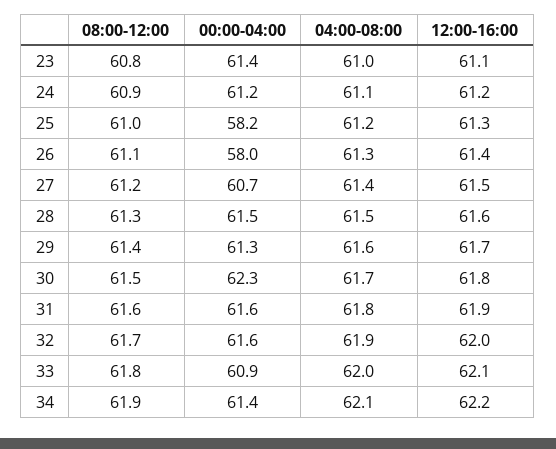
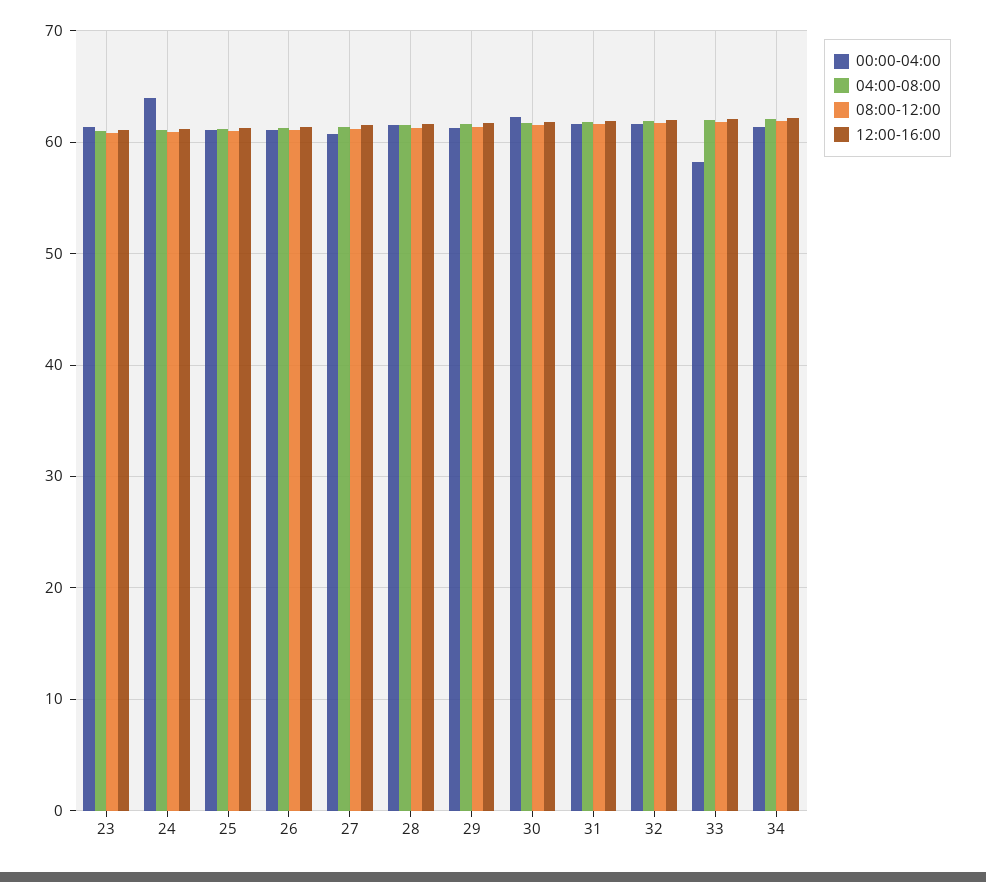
00:00-04:00, 24: 61.2 -> 64
00:00-04:00, 25: 58.2 -> 61
00:00-04:00, 26: 58 -> 61
00:00-04:00, 33: 60.9 -> 58

